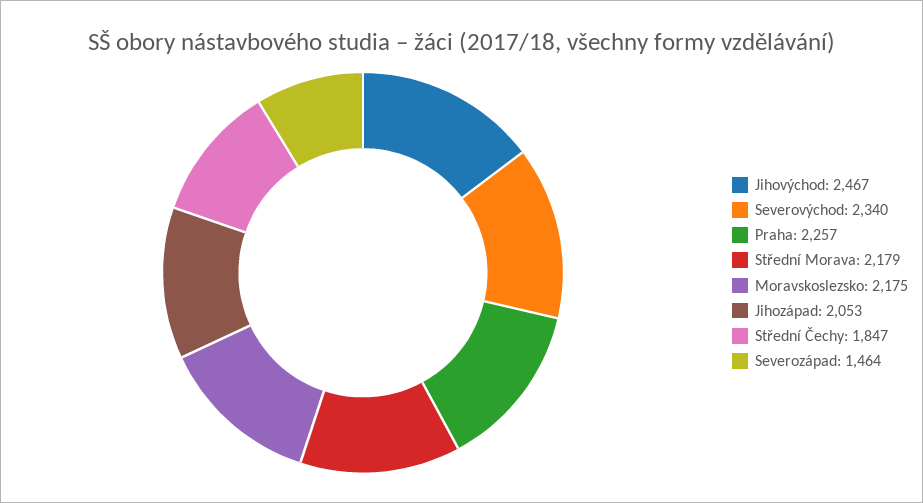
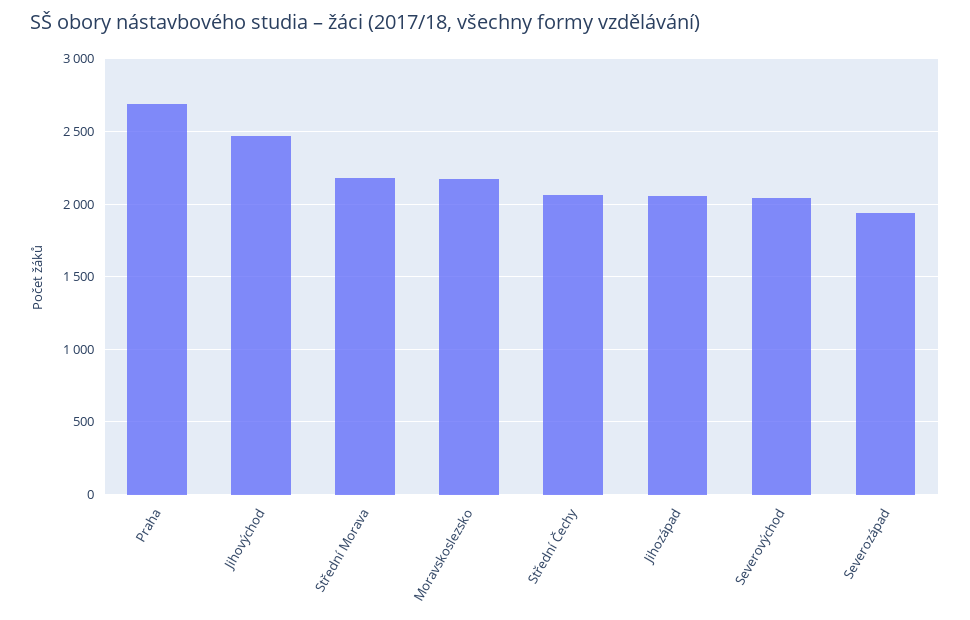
Severovýchod: 2340 -> 2050
Praha: 2257 -> 2700
Střední Čechy: 1847 -> 2050
Severozápad: 1464 -> 1950

